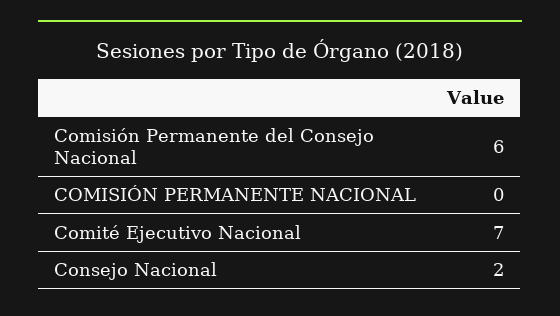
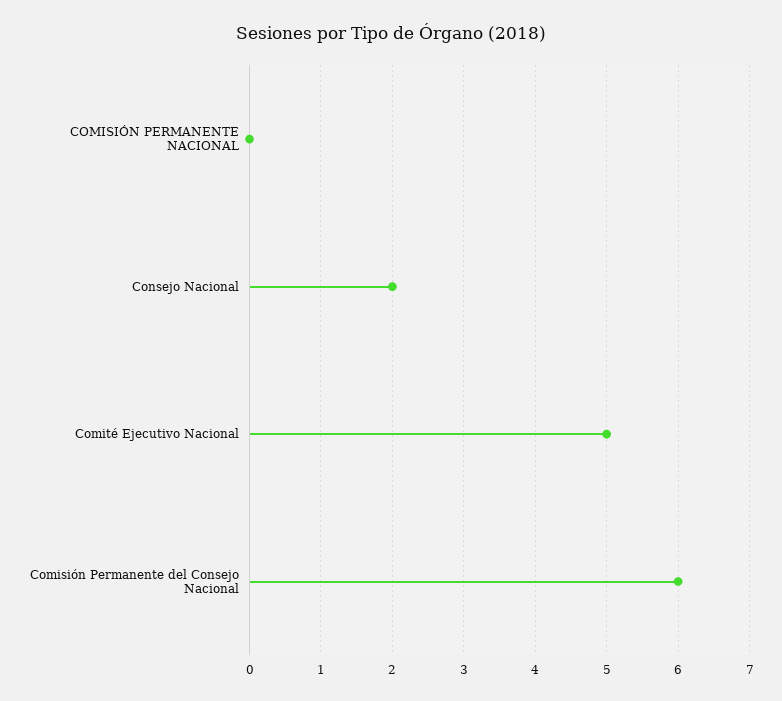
Comité Ejecutivo Nacional: 7 -> 5

